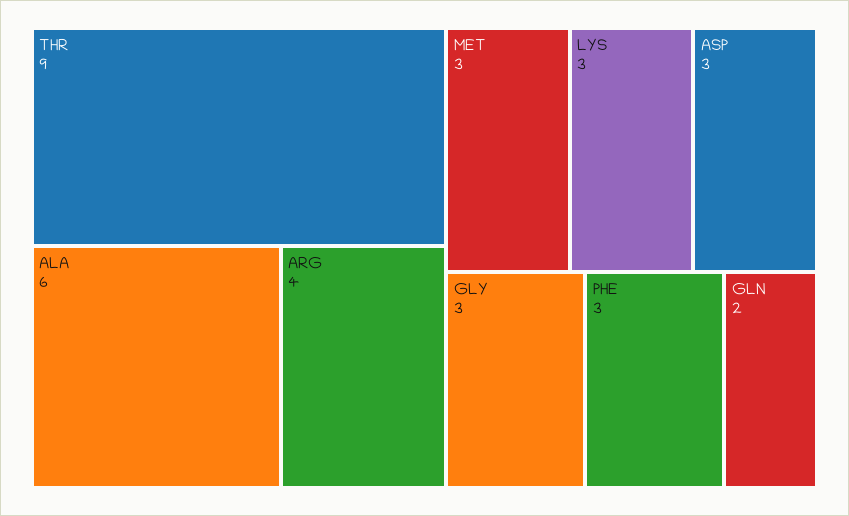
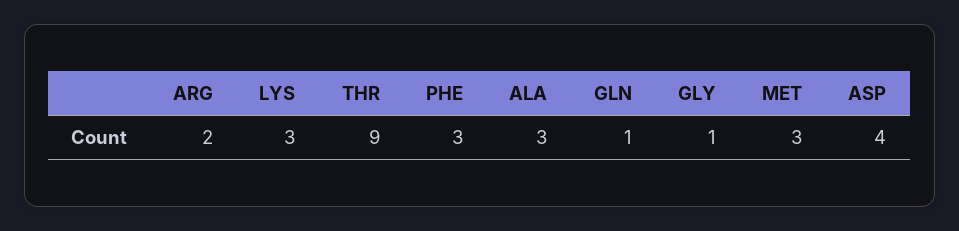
ALA: 6 -> 3
ARG: 4 -> 2
ASP: 3 -> 4
GLY: 3 -> 1
GLN: 2 -> 1

